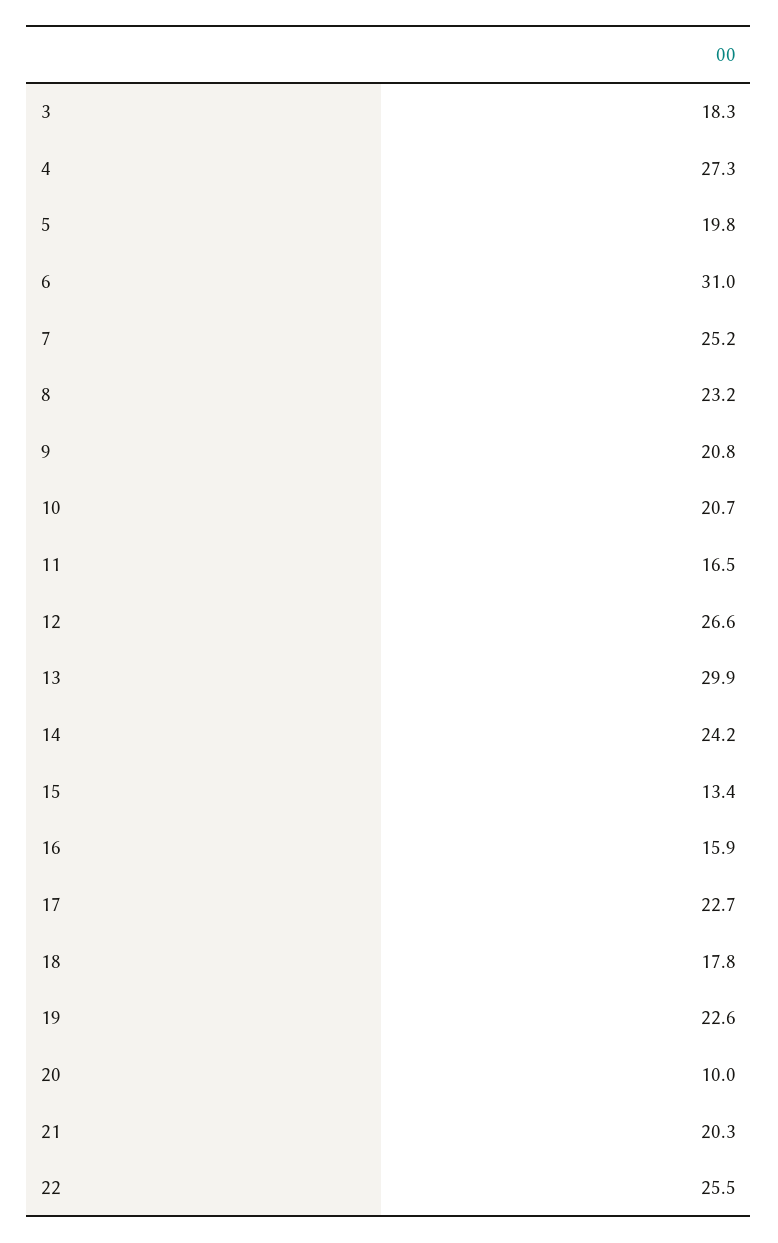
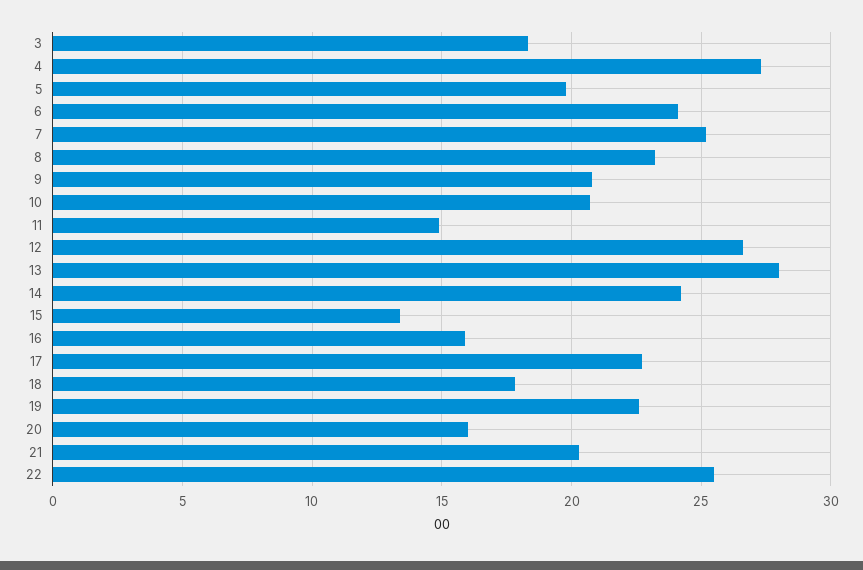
6: 31 -> 24
11: 16.5 -> 15
13: 29.9 -> 28
20: 10 -> 16

